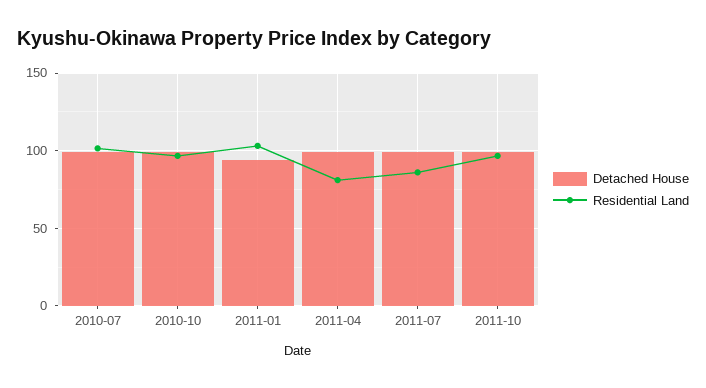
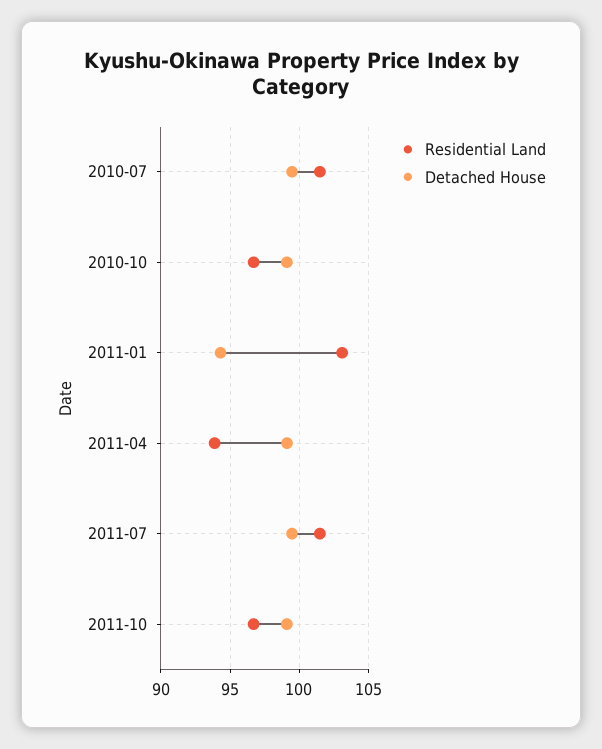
Residential Land, 2011-04: 80 -> 94
Residential Land, 2011-07: 85 -> 101.5

